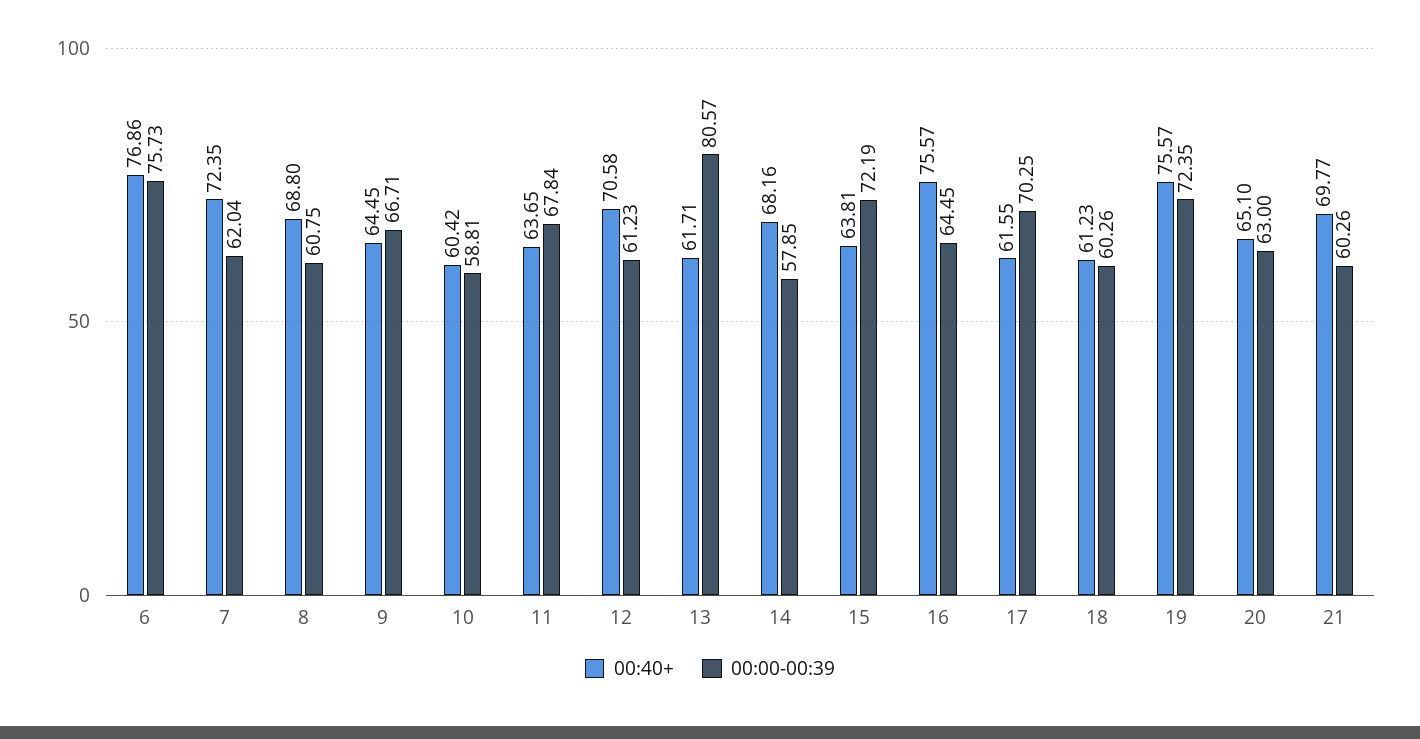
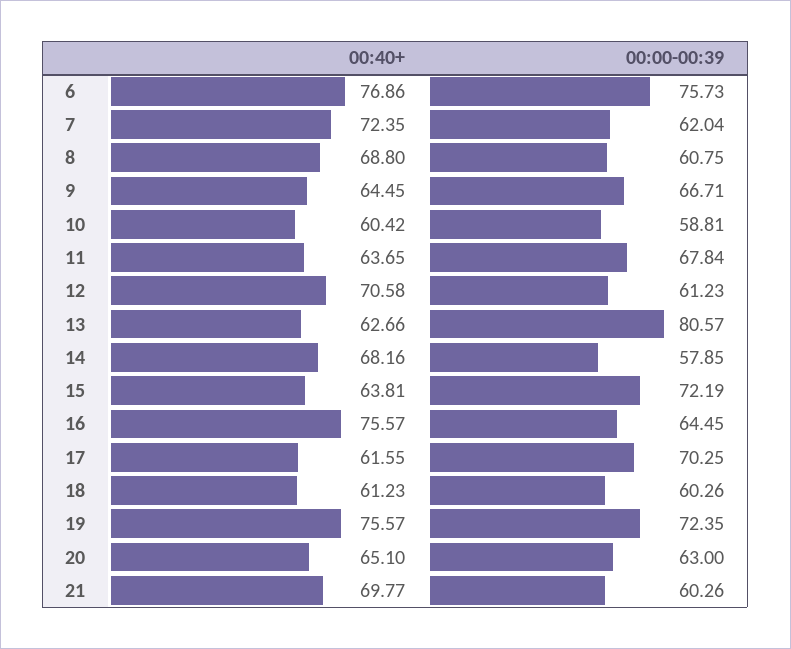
00:40+, 13: 61.71 -> 62.66

